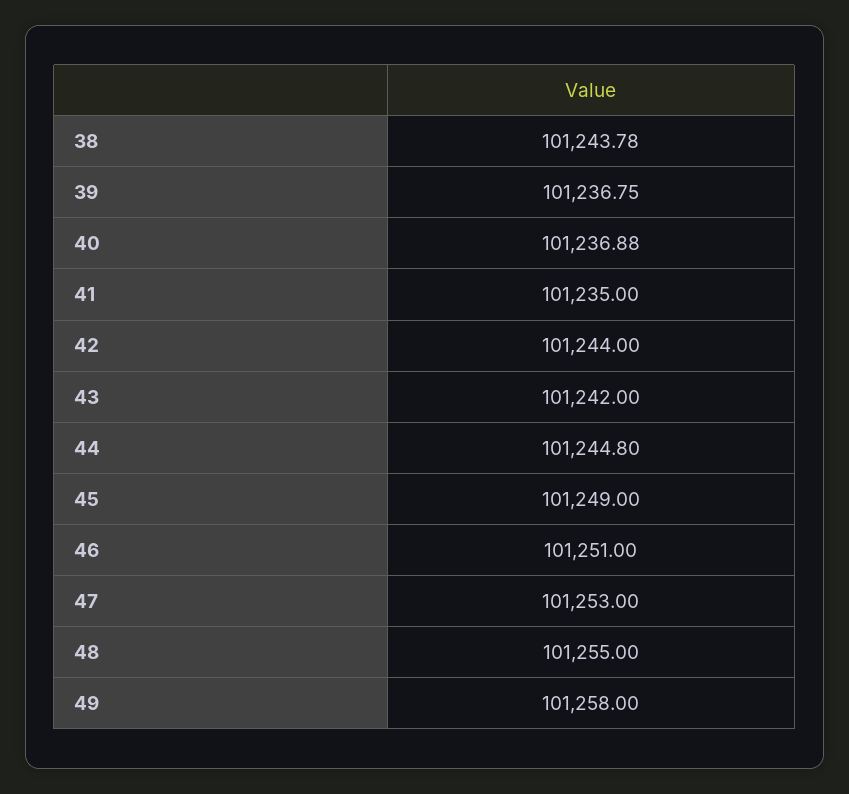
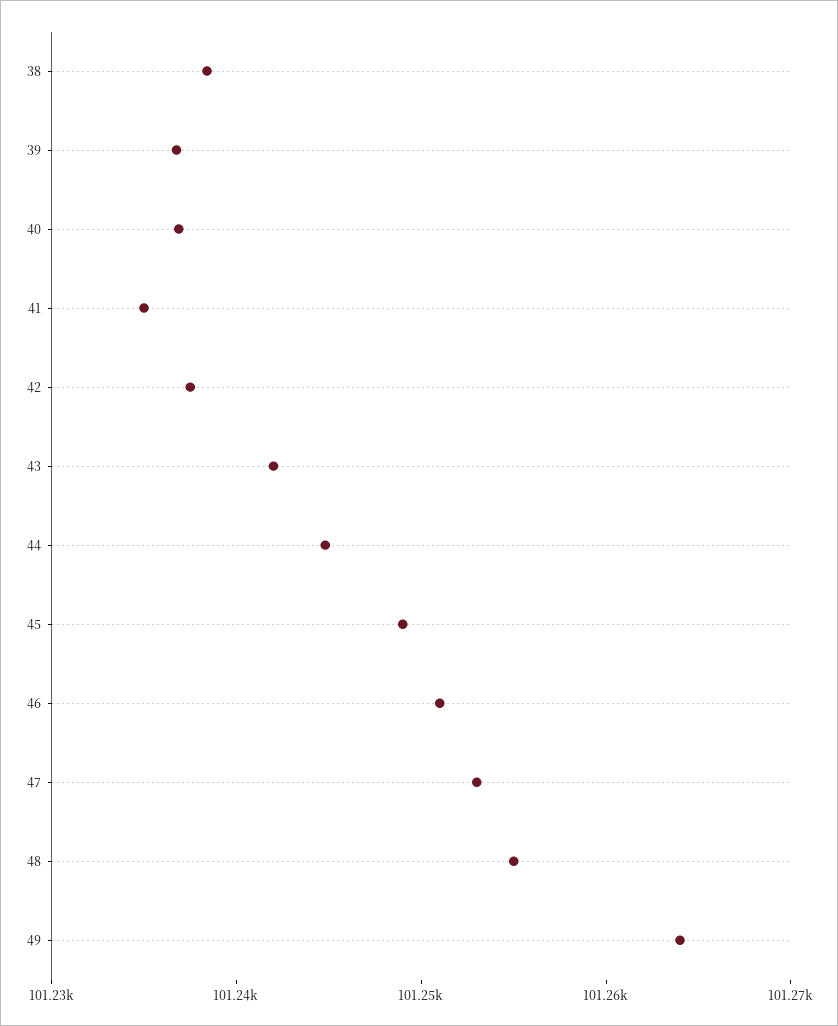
38: 101243.78 -> 101238
42: 101244 -> 101238
49: 101258 -> 101264

